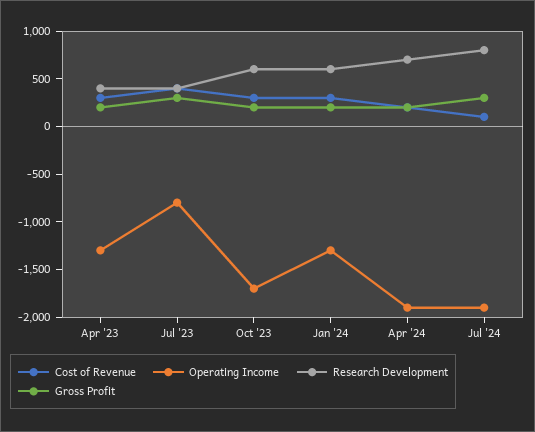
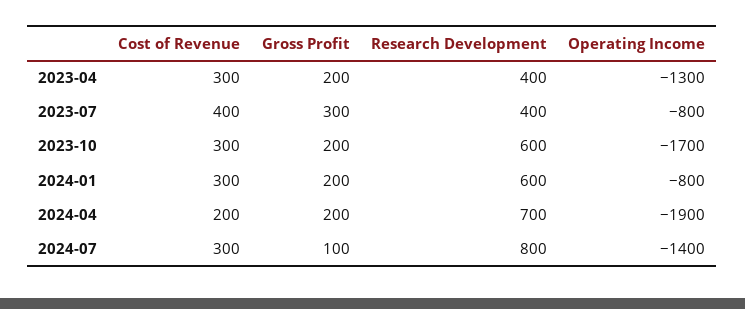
Operating Income, Jan '24: -1300 -> -800
Cost of Revenue, Jul '24: 100 -> 300
Operating Income, Jul '24: -1900 -> -1400
Gross Profit, Jul '24: 300 -> 100

